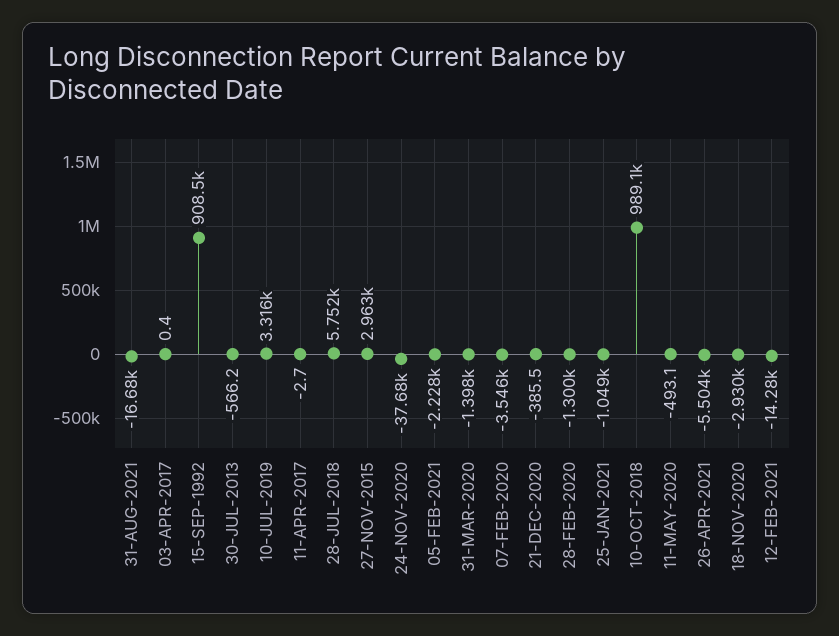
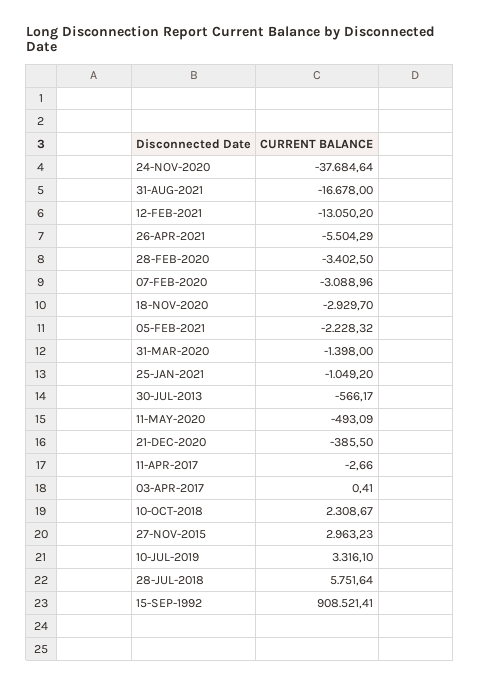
07-FEB-2020: -3546 -> -3088.96
28-FEB-2020: -1300 -> -3402.5
10-OCT-2018: 989100 -> 2308.67
12-FEB-2021: -14280 -> -13050.2

